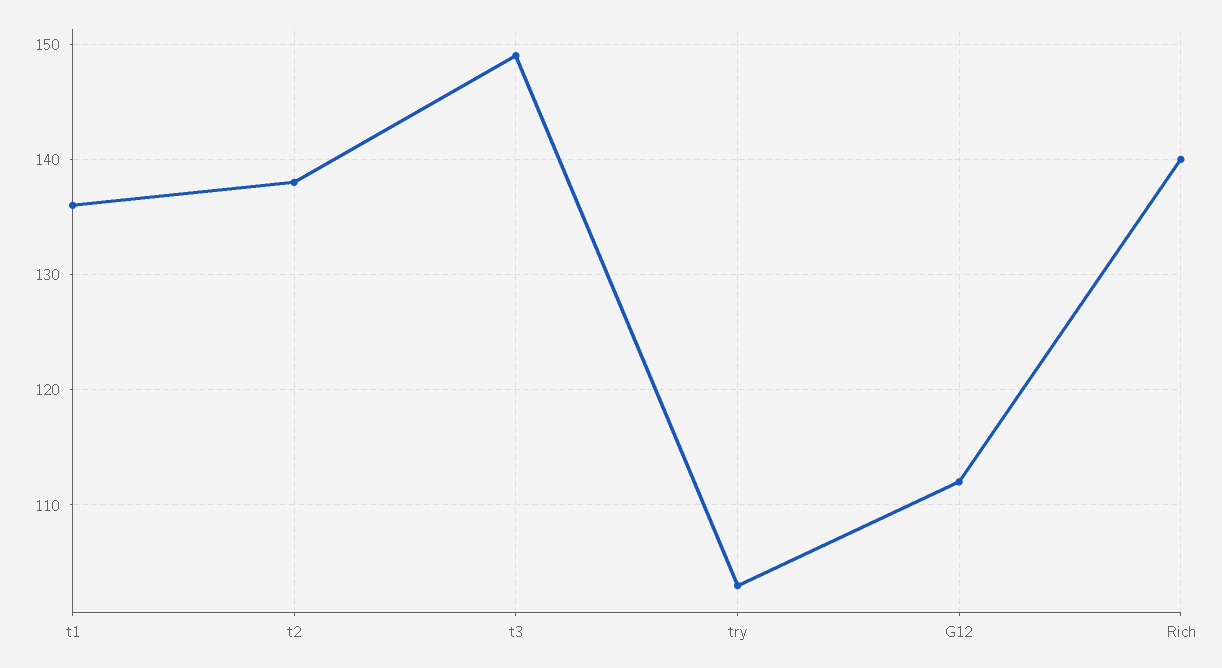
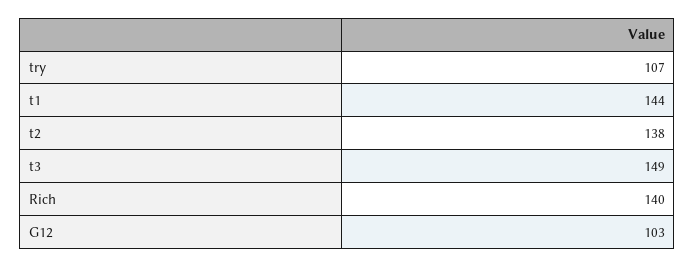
t1: 136 -> 144
try: 103 -> 107
G12: 112 -> 103

